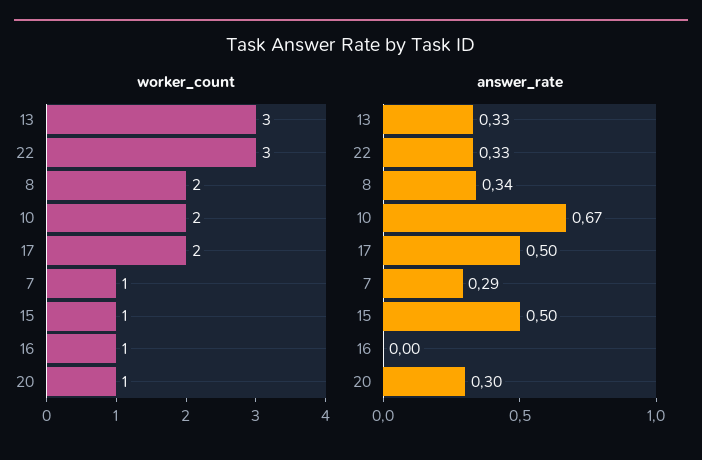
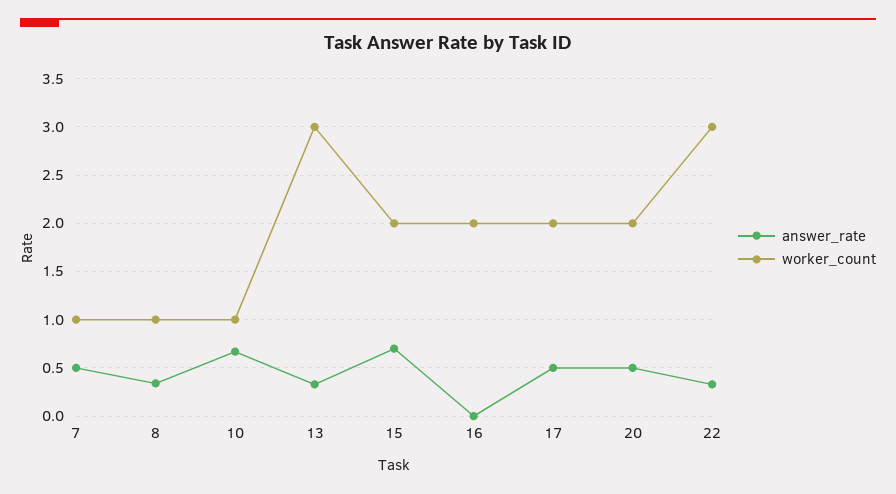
worker_count, 8: 2 -> 1
worker_count, 10: 2 -> 1
worker_count, 15: 1 -> 2
worker_count, 16: 1 -> 2
worker_count, 20: 1 -> 2
answer_rate, 7: 0.29 -> 0.5
answer_rate, 15: 0.5 -> 0.7
answer_rate, 20: 0.3 -> 0.5

